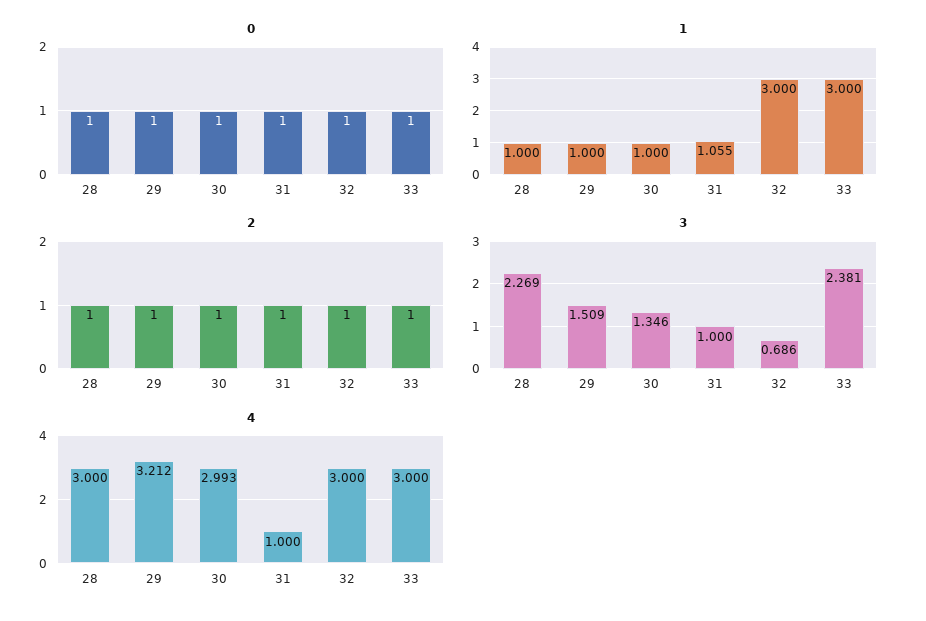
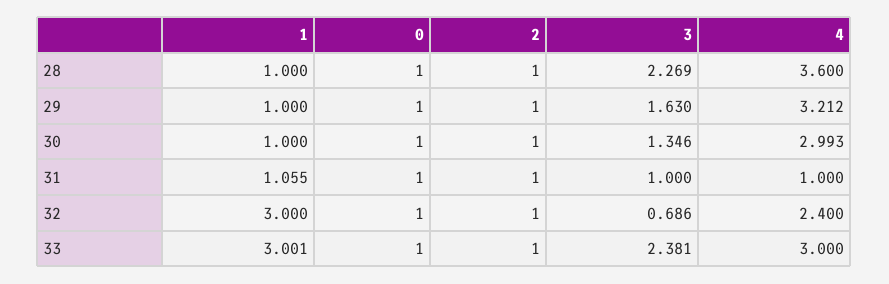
1, 33: 3 -> 3.001
3, 29: 1.509 -> 1.63
4, 28: 3 -> 3.6
4, 32: 3 -> 2.4

